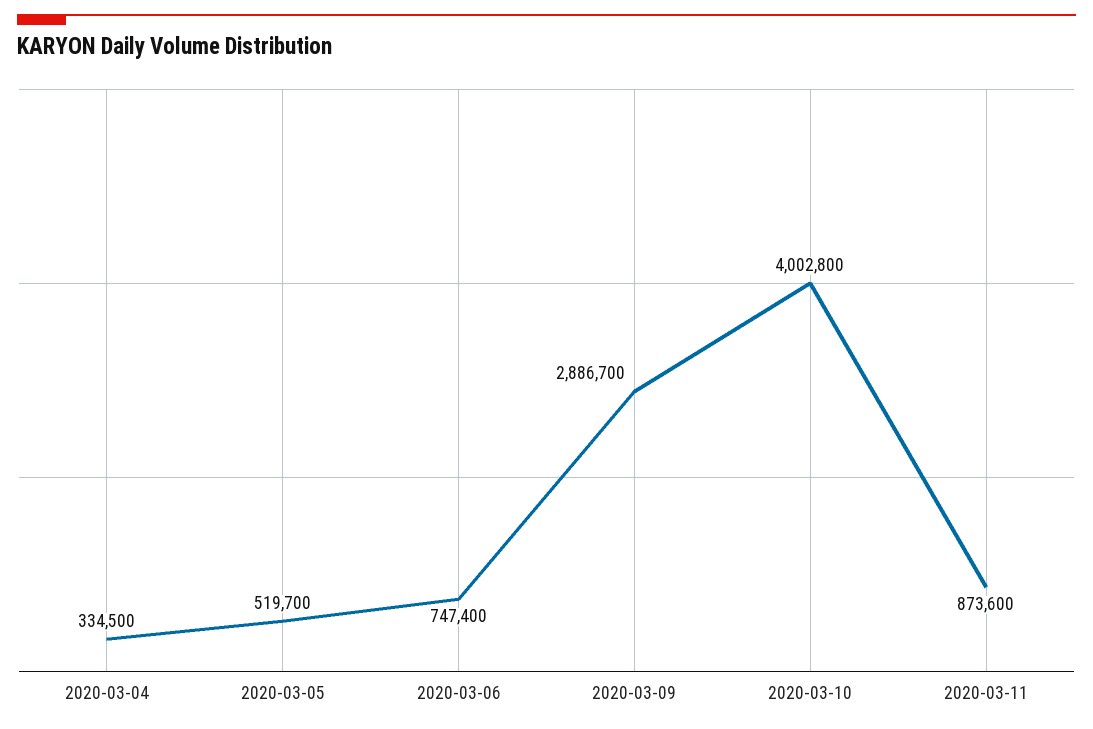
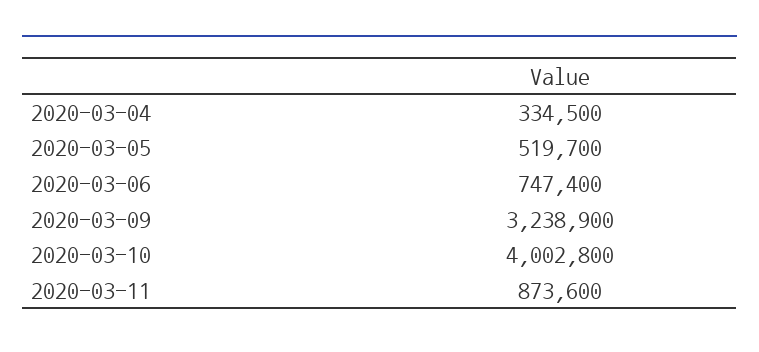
2020-03-09: 2886700 -> 3238900

